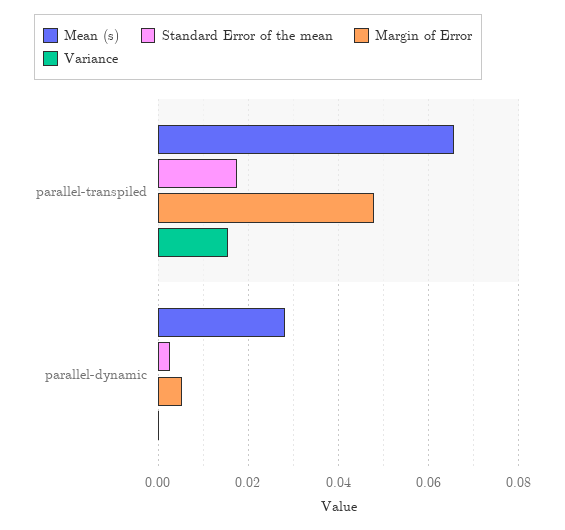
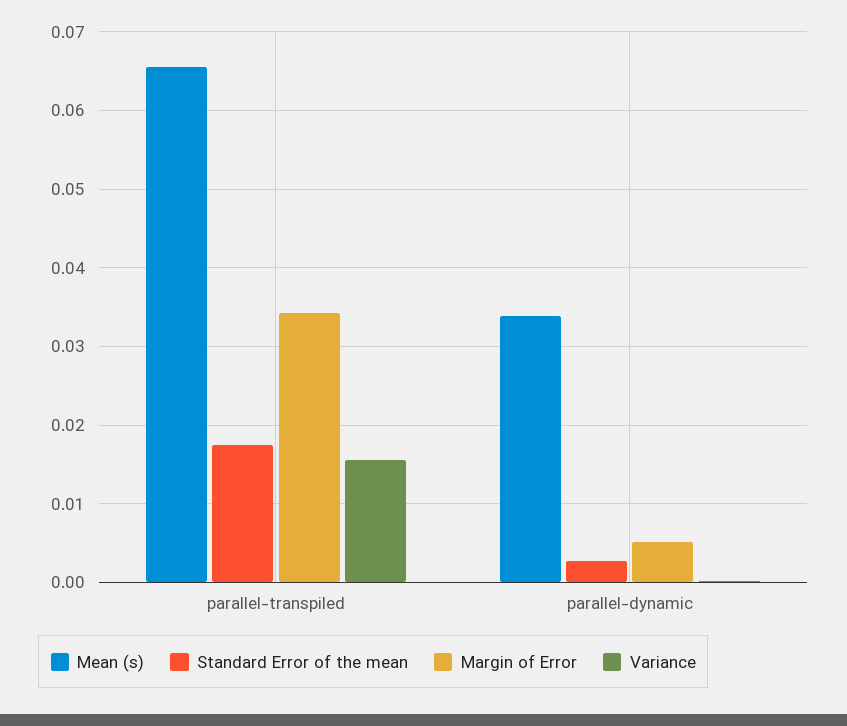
Margin of Error, parallel-transpiled: 0.048 -> 0.034
Mean (s), parallel-dynamic: 0.028 -> 0.034

